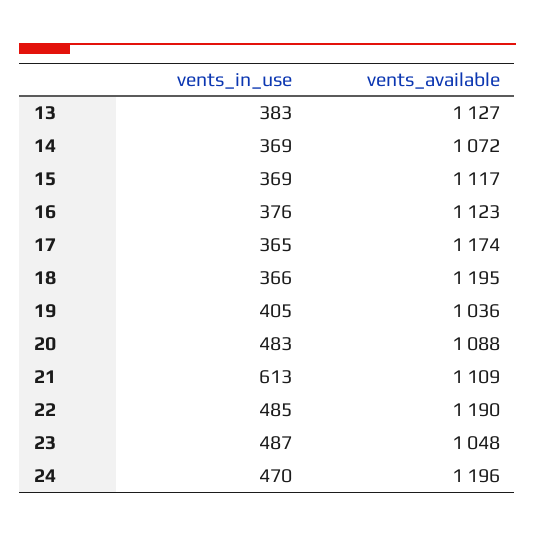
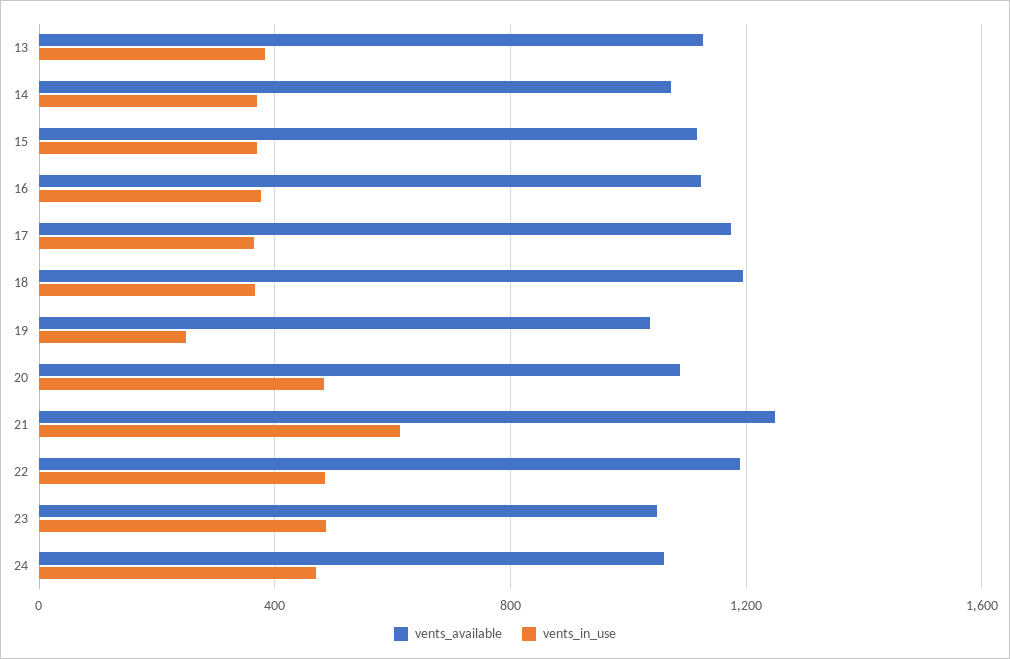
vents_in_use, 19: 405 -> 250
vents_available, 21: 1109 -> 1250
vents_available, 24: 1196 -> 1050

